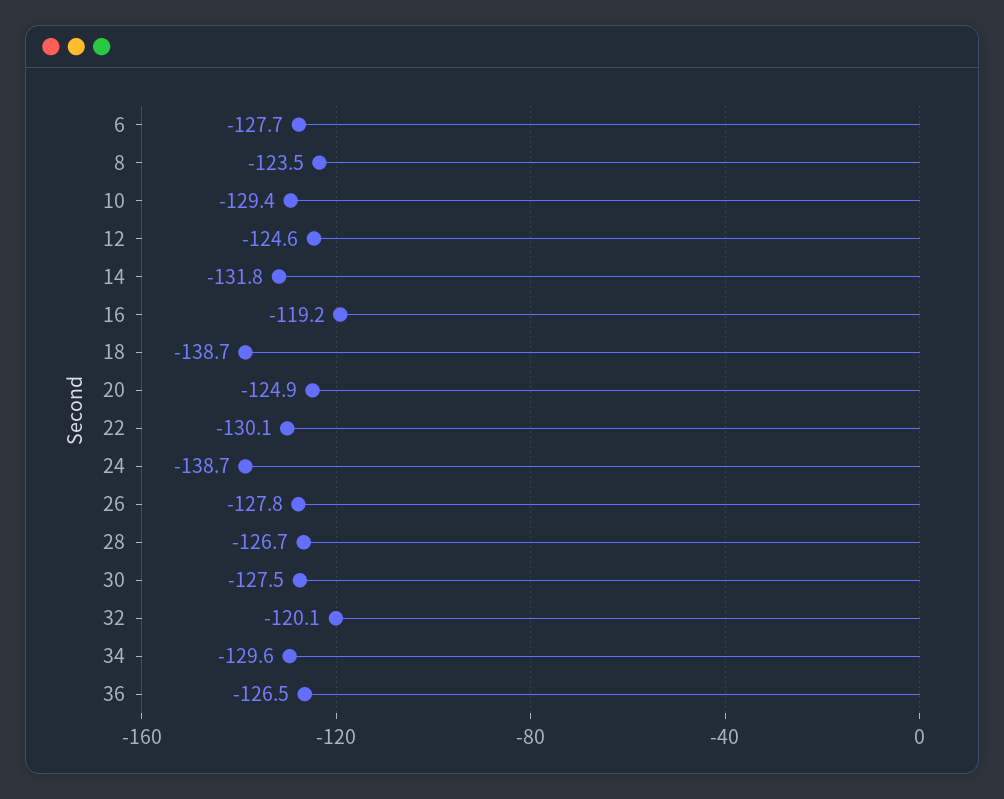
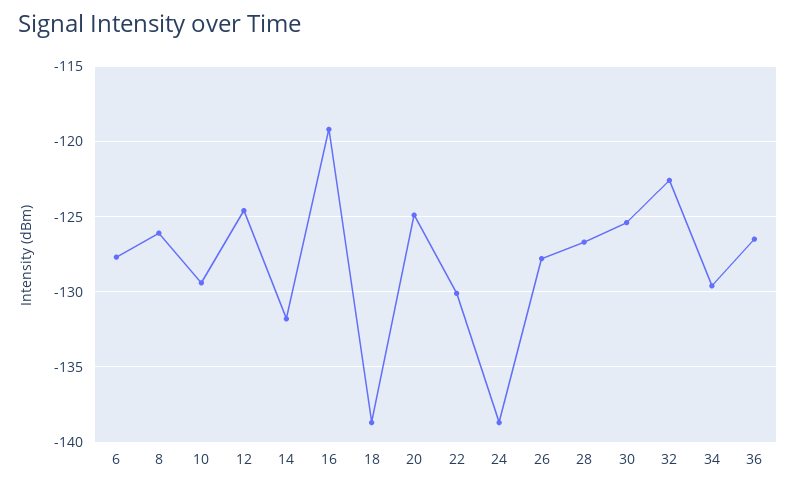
8: -123.5 -> -126
30: -127.5 -> -125.5
32: -120.1 -> -122.5

